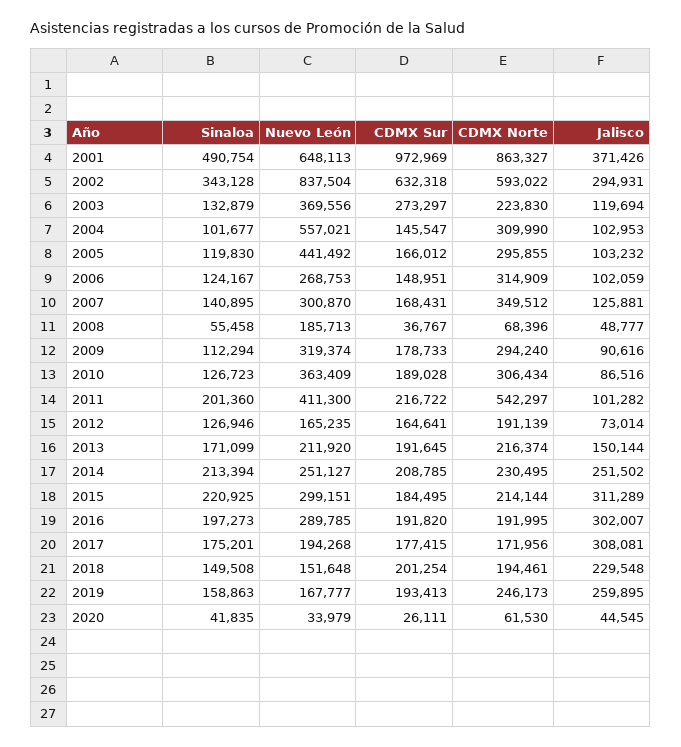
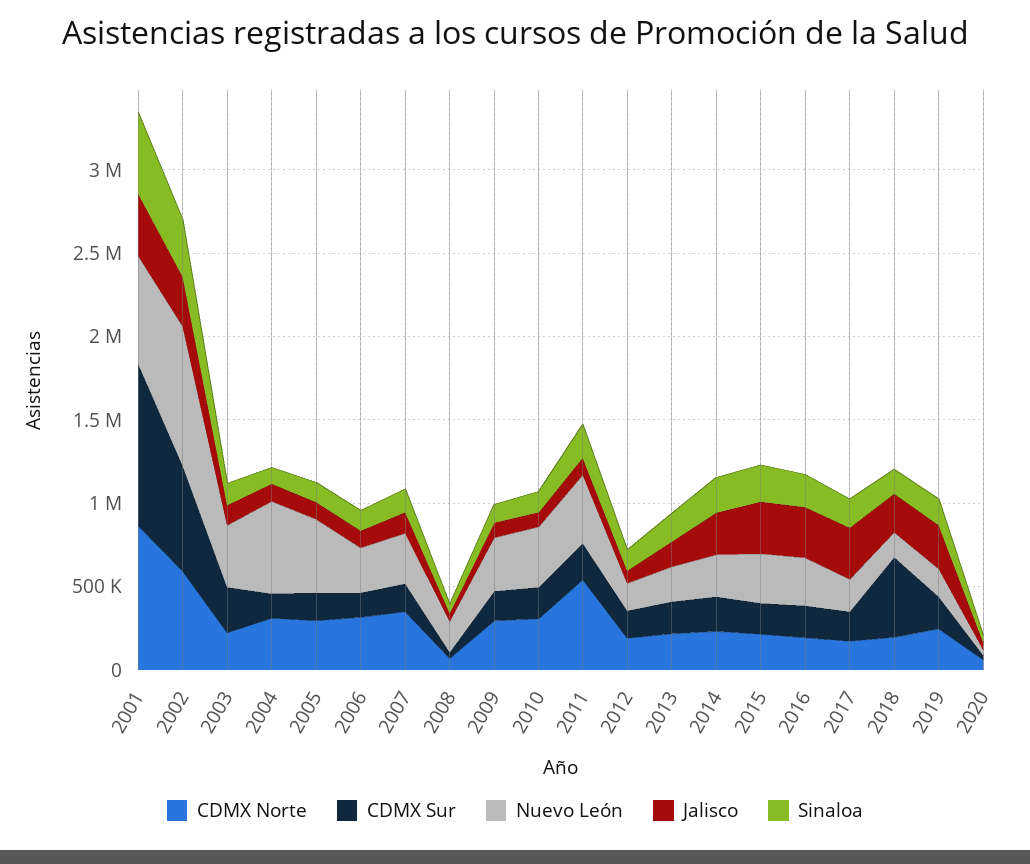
CDMX Sur, 2018: 201254 -> 500000

